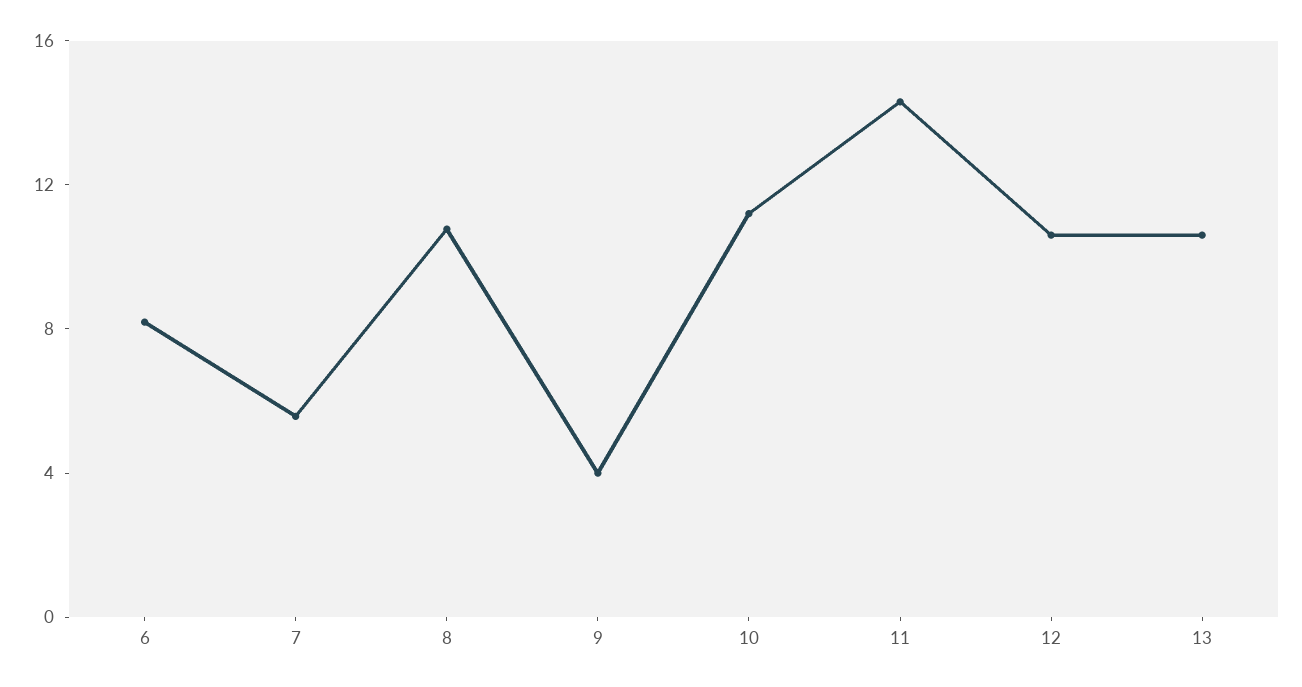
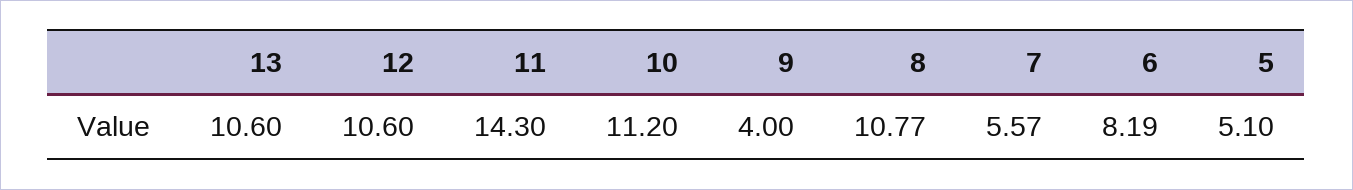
5: none -> 5.1

